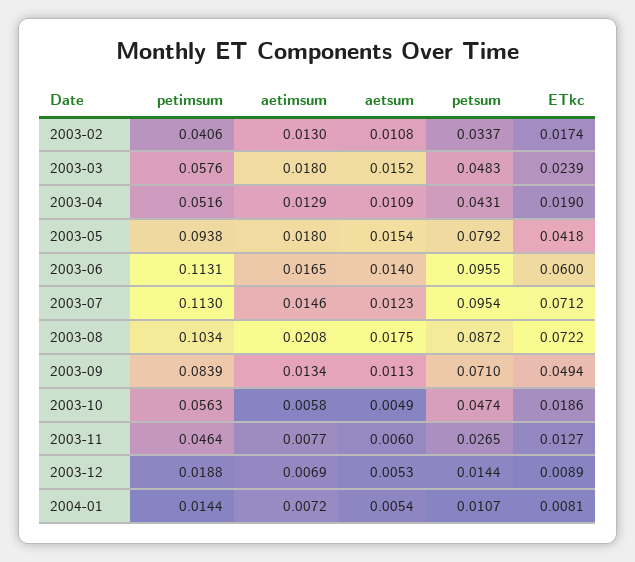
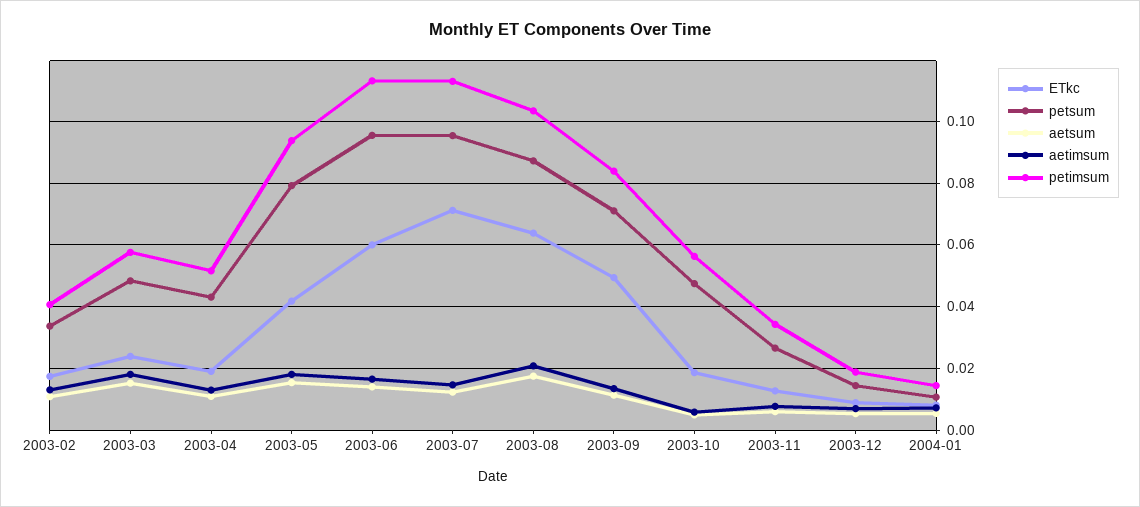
ETkc, 2003-08: 0.0722 -> 0.064
petimsum, 2003-11: 0.0464 -> 0.034

